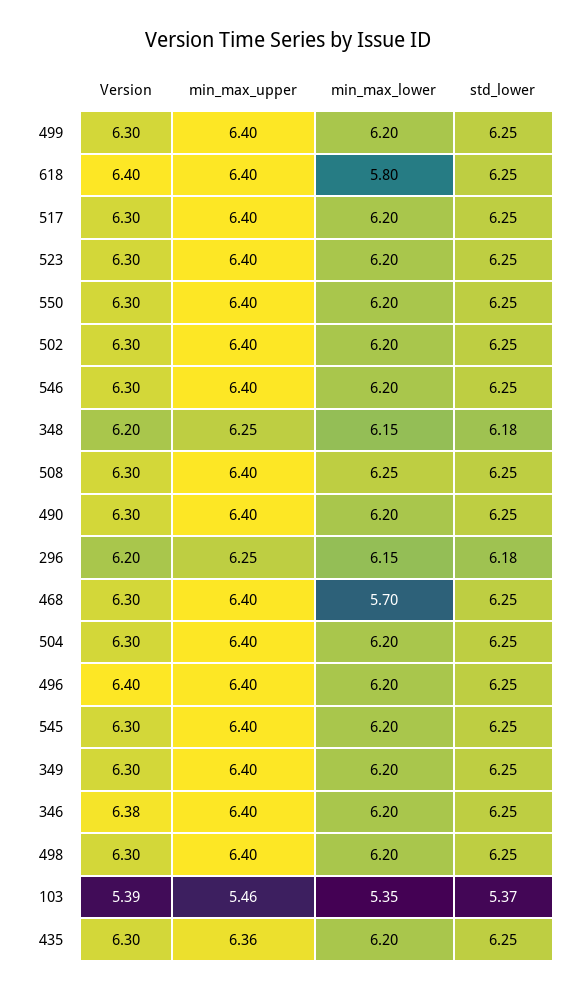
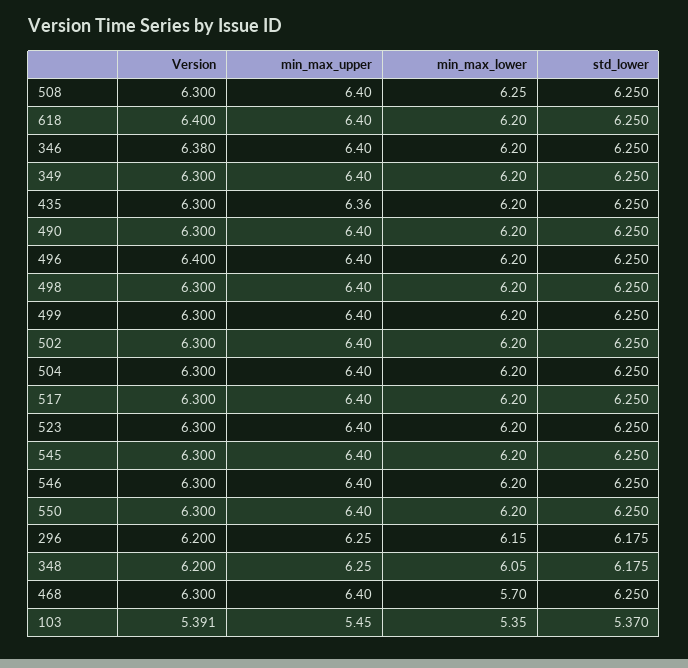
min_max_lower, 618: 5.8 -> 6.2
min_max_lower, 348: 6.15 -> 6.05
min_max_upper, 103: 5.46 -> 5.45

